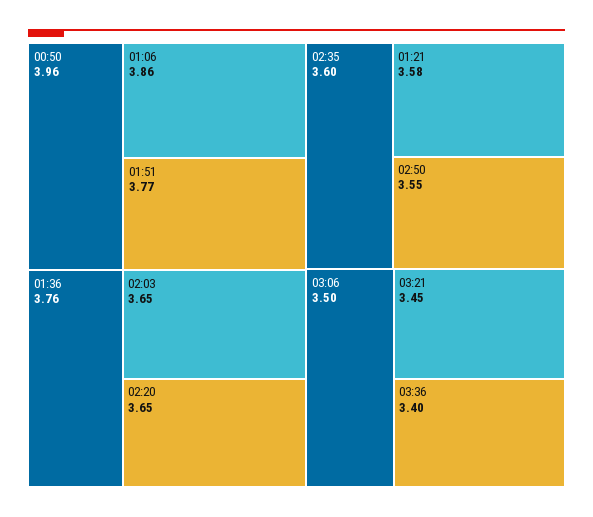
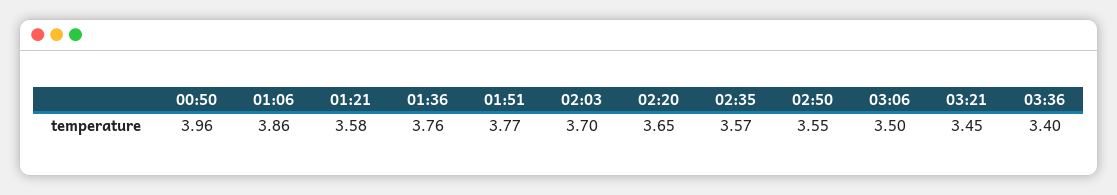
02:03: 3.65 -> 3.7
02:35: 3.6 -> 3.57

